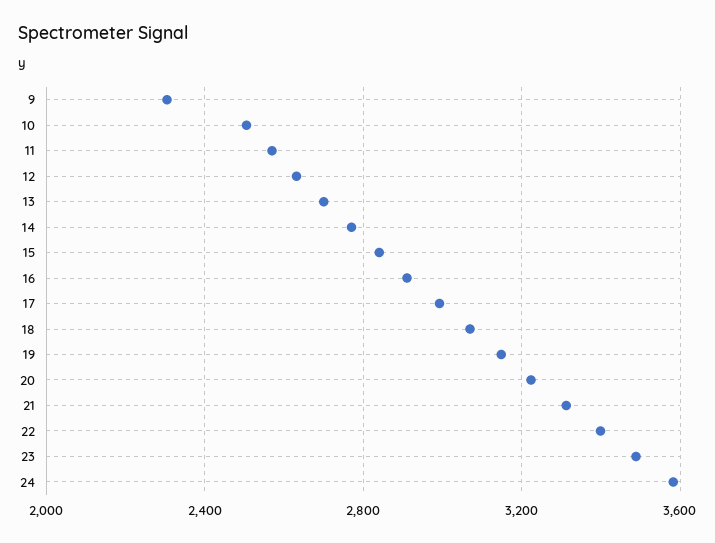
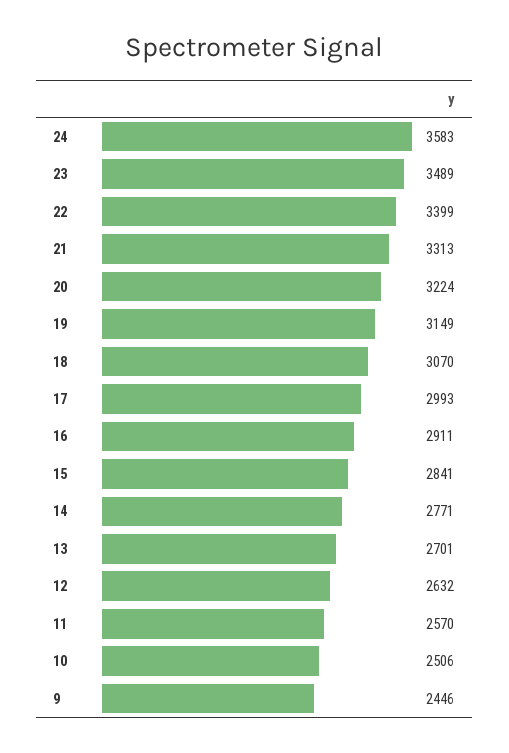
9: 2300 -> 2446

